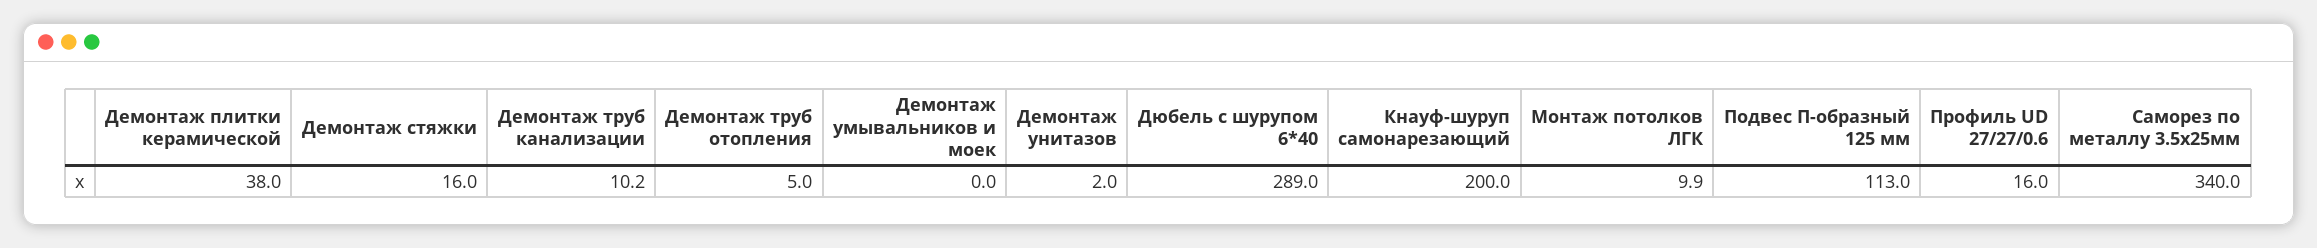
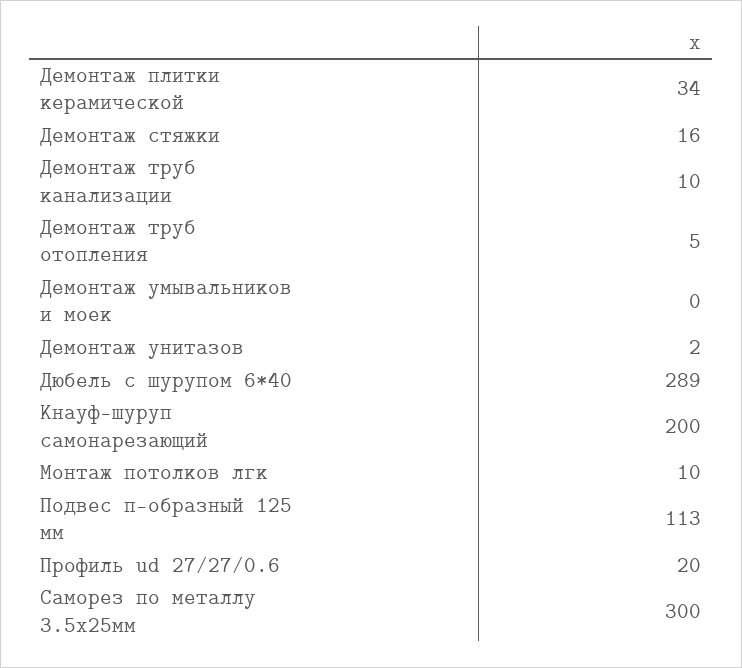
Демонтаж плитки керамической: 38 -> 34
Профиль UD 27/27/0.6: 16 -> 20
Саморез по металлу 3.5х25мм: 340 -> 300

